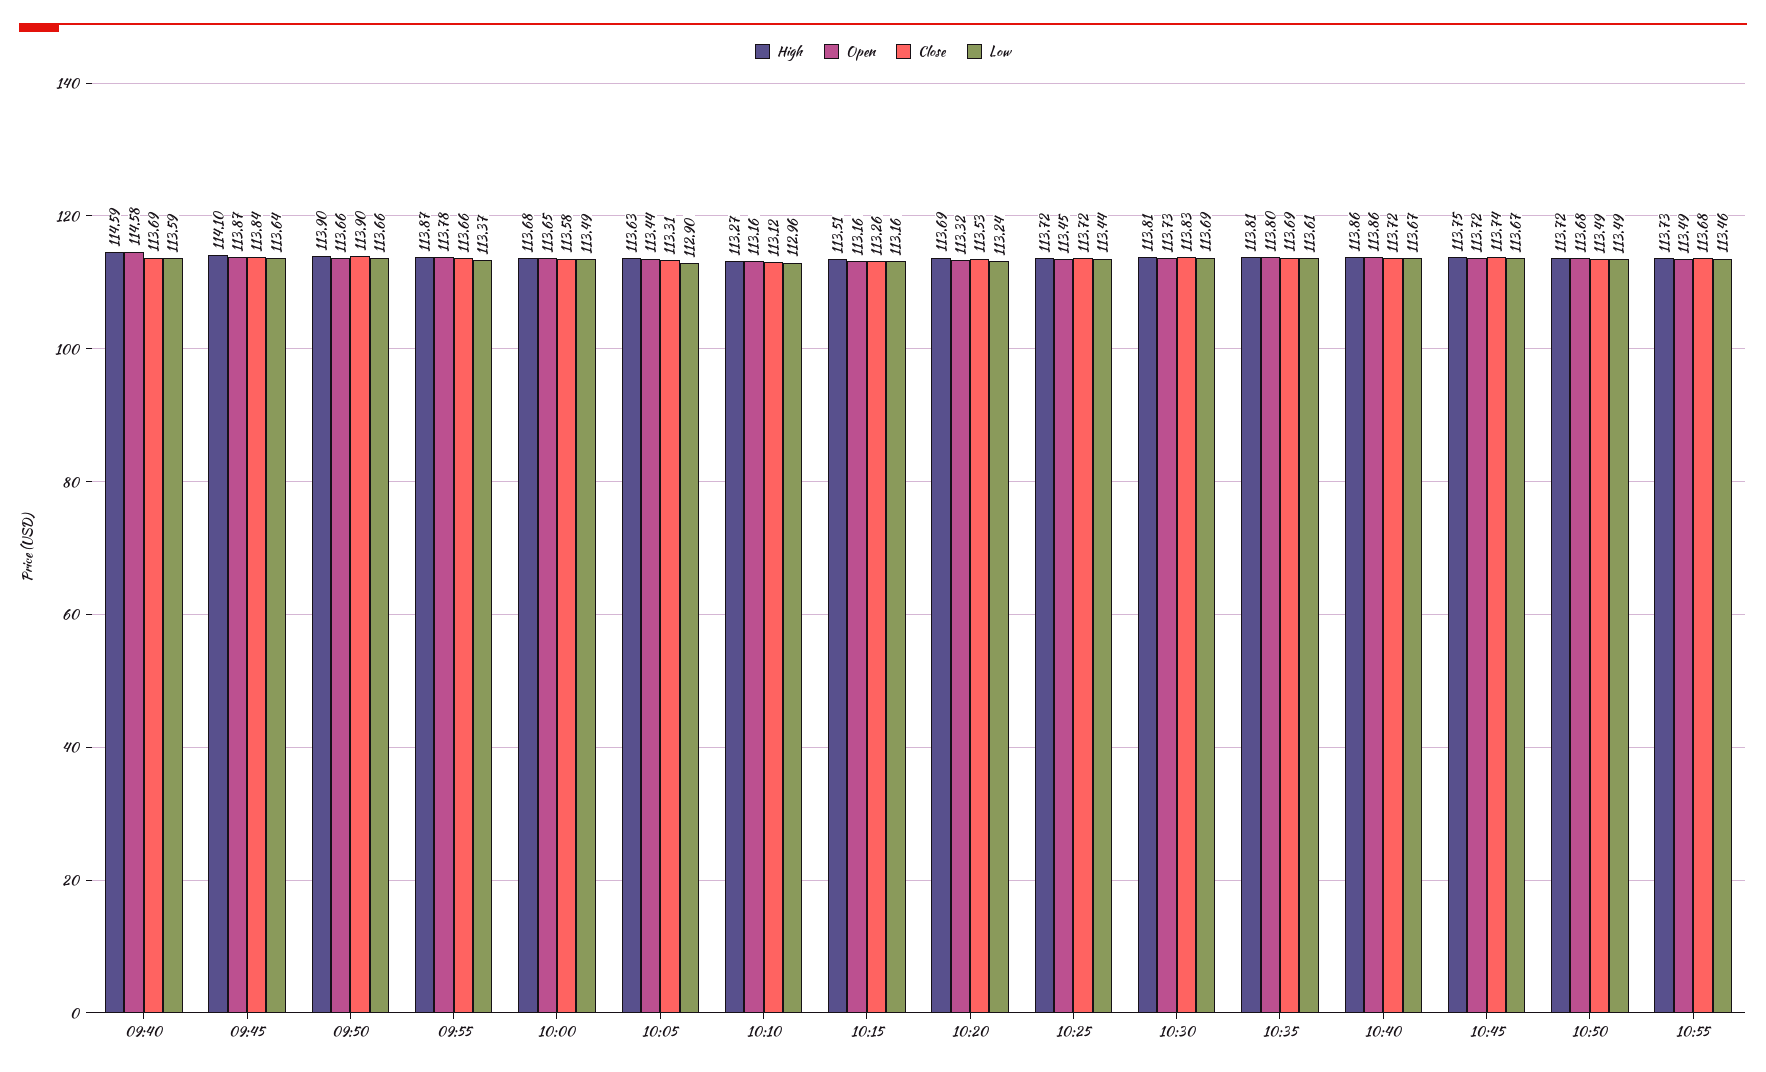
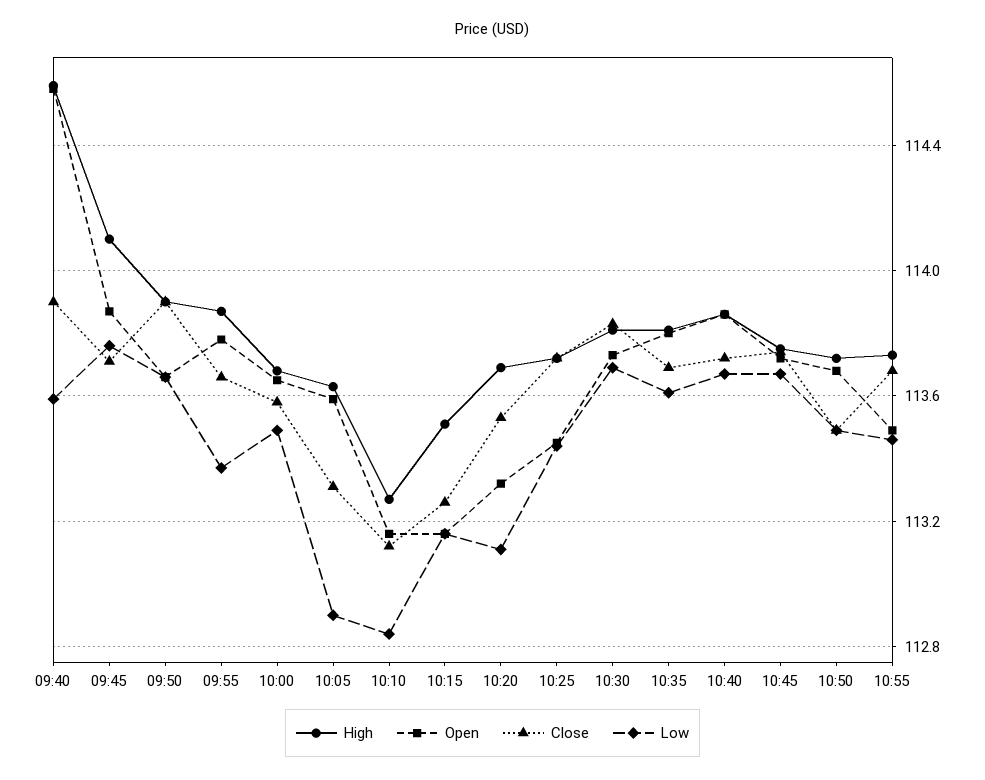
Close, 09:40: 113.69 -> 113.9
Close, 09:45: 113.84 -> 113.7
Low, 09:45: 113.64 -> 113.75
Open, 10:05: 113.44 -> 113.6
Low, 10:10: 112.96 -> 112.85
Low, 10:20: 113.24 -> 113.1

